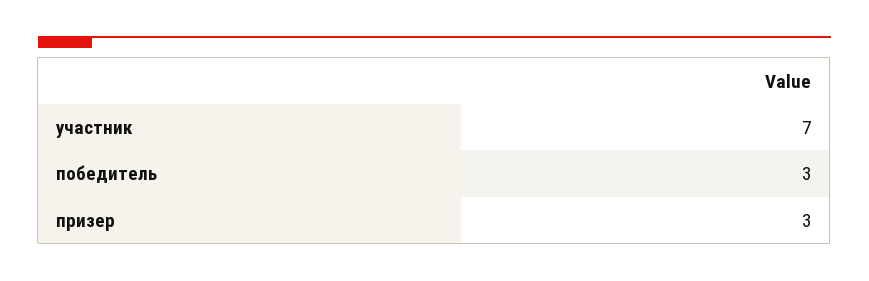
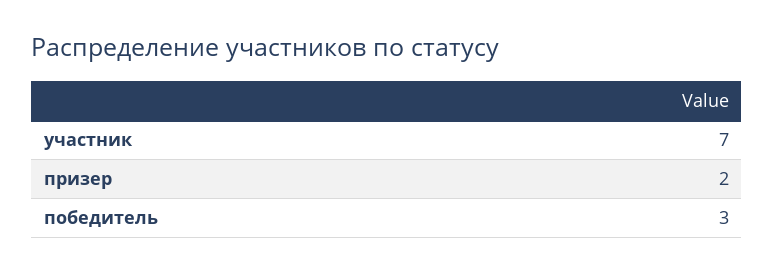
призер: 3 -> 2

